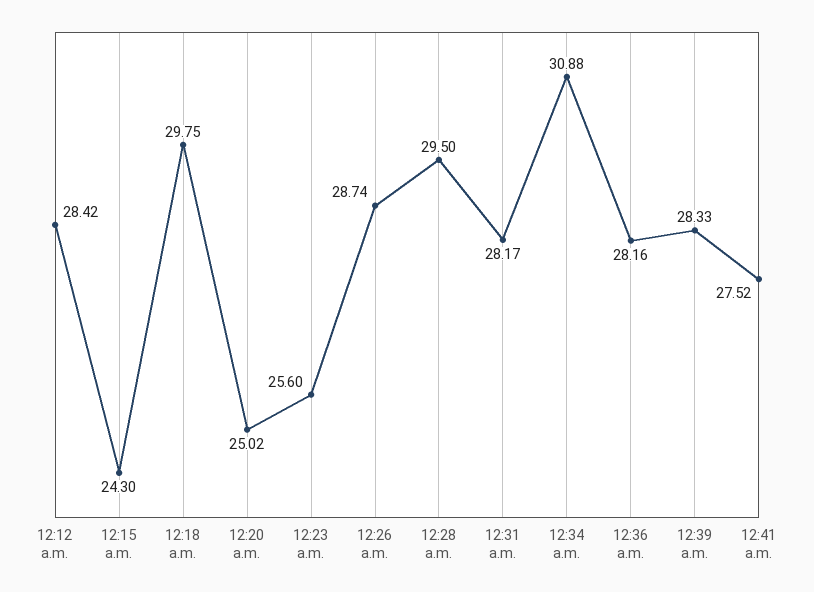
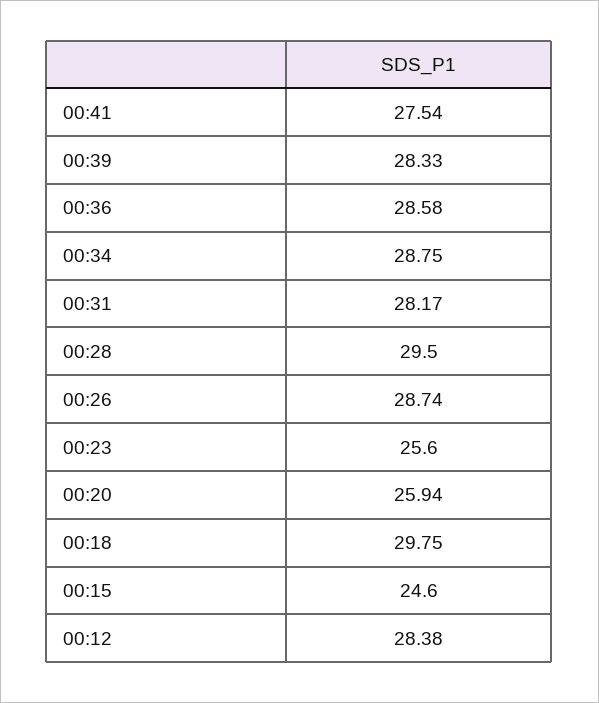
12:12 a.m.: 28.42 -> 28.38
12:15 a.m.: 24.3 -> 24.6
12:20 a.m.: 25.02 -> 25.94
12:34 a.m.: 30.88 -> 28.75
12:36 a.m.: 28.16 -> 28.58
12:41 a.m.: 27.52 -> 27.54

